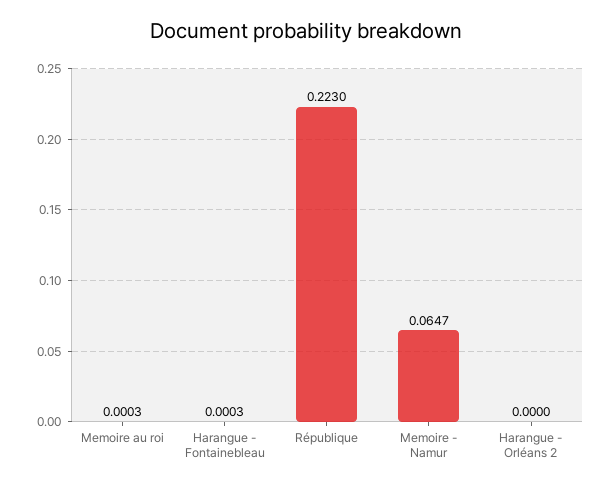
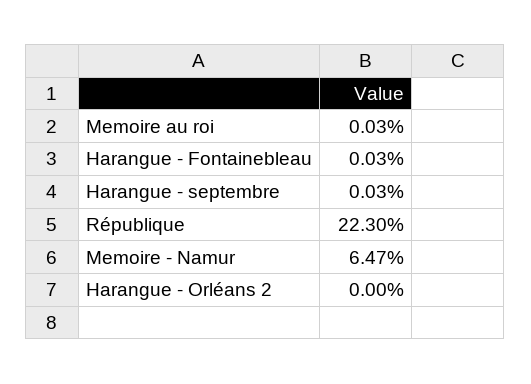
Harangue - septembre: none -> 0.0003

